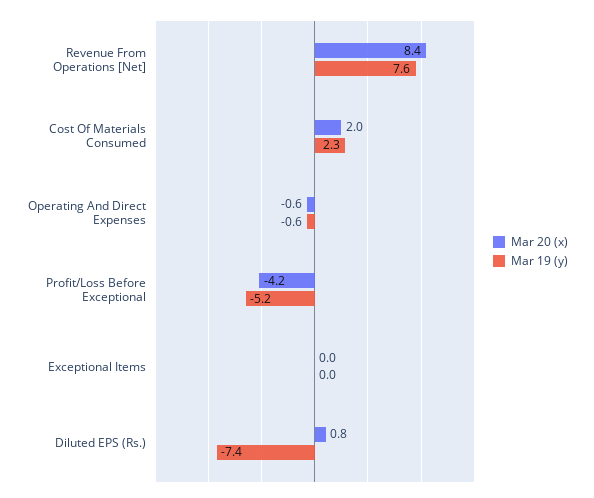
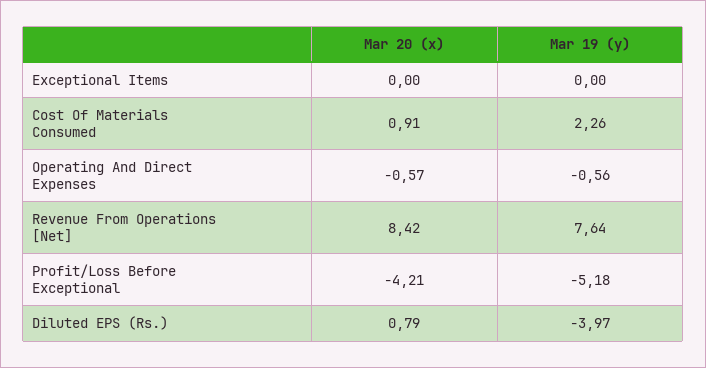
Mar 20 (x), Cost Of Materials Consumed: 2 -> 0.91
Mar 19 (y), Diluted EPS (Rs.): -7.4 -> -3.97

